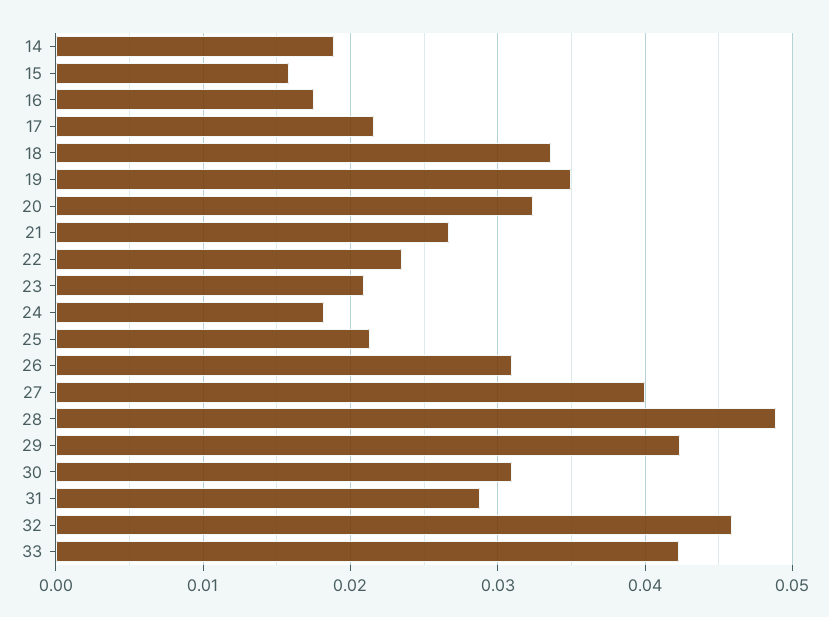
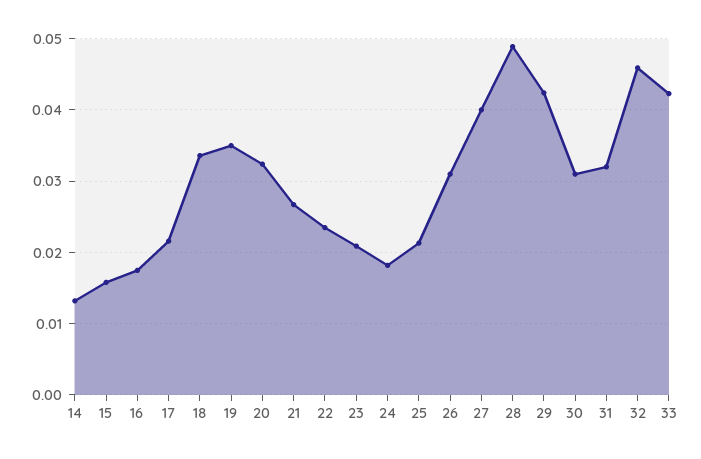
14: 0.019 -> 0.013
31: 0.029 -> 0.032

